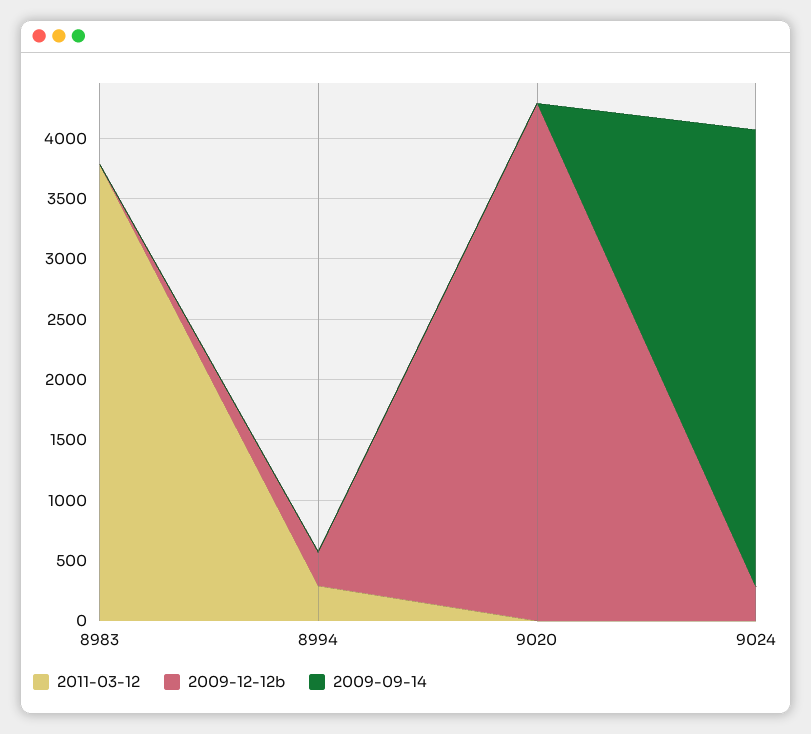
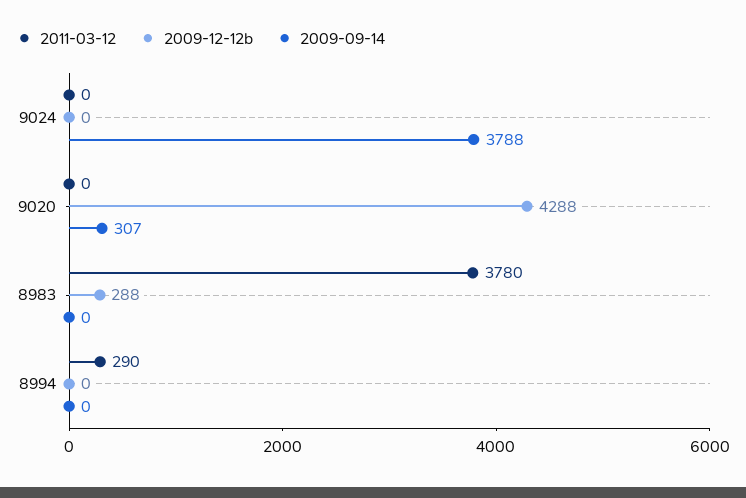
2009-12-12b, 8983: 0 -> 288
2009-12-12b, 8994: 300 -> 0
2009-09-14, 9020: 0 -> 307
2009-12-12b, 9024: 300 -> 0

